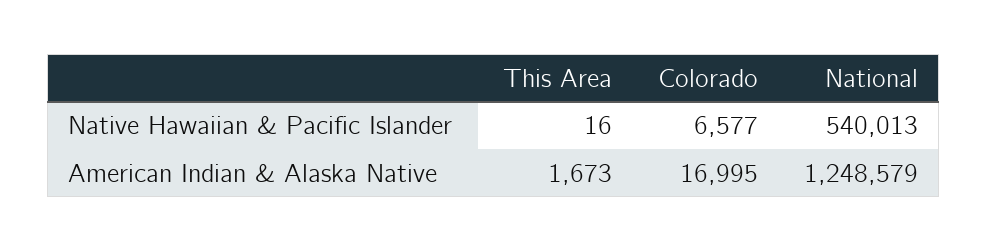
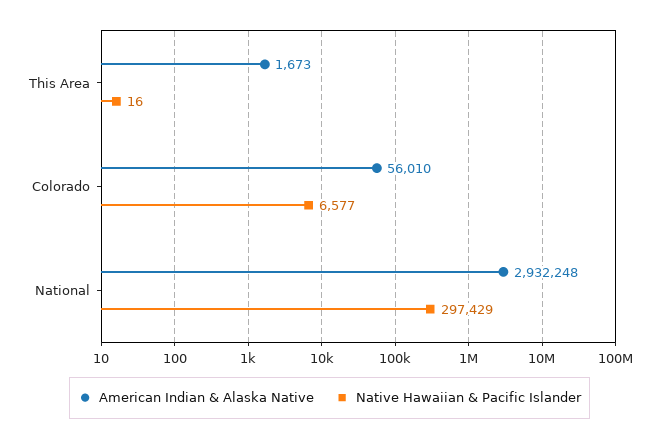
Native Hawaiian & Pacific Islander, National: 540013 -> 297429
American Indian & Alaska Native, Colorado: 16995 -> 56010
American Indian & Alaska Native, National: 1248579 -> 2932248

